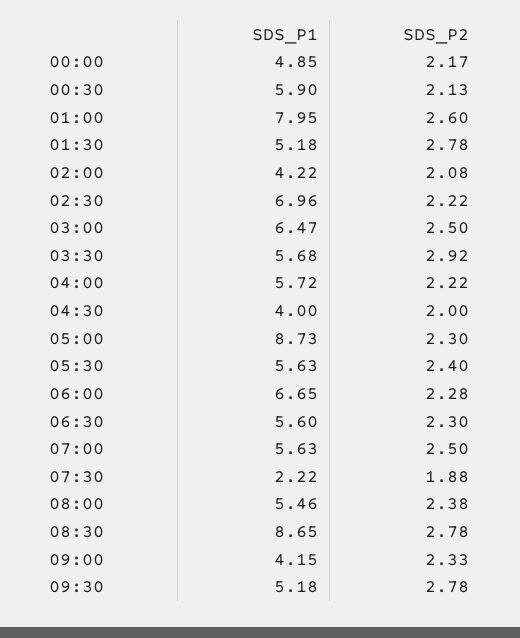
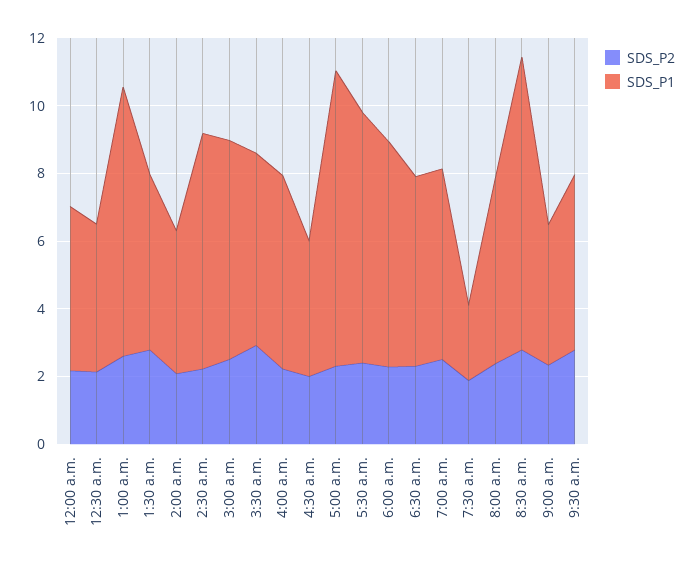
SDS_P1, 00:30: 5.9 -> 4.5
SDS_P1, 05:30: 5.63 -> 7.5

